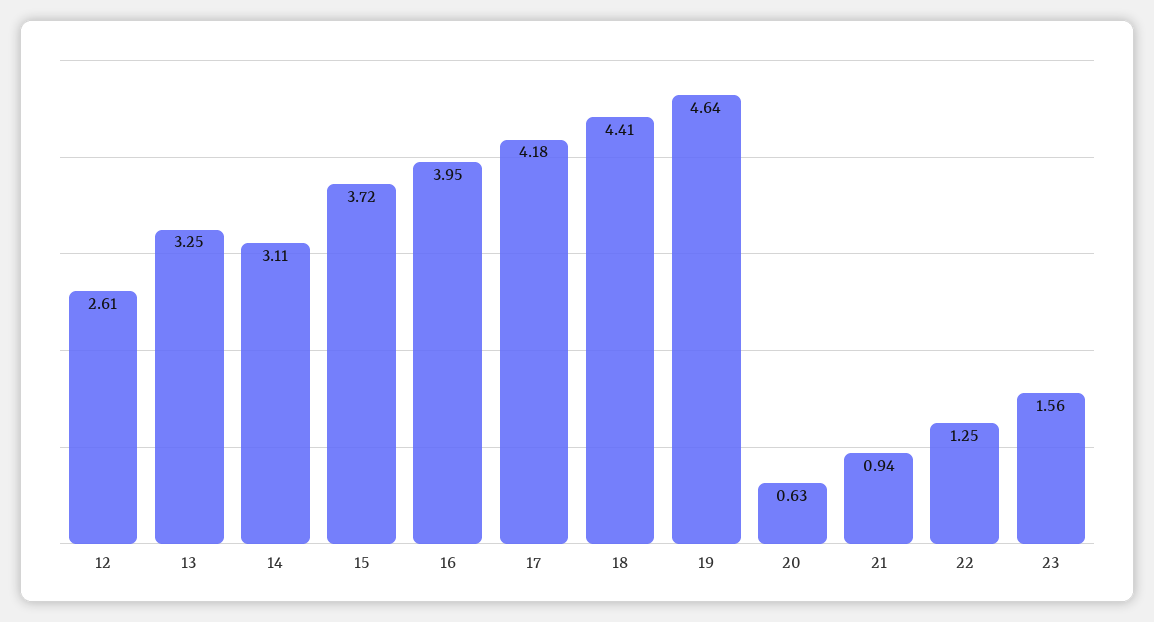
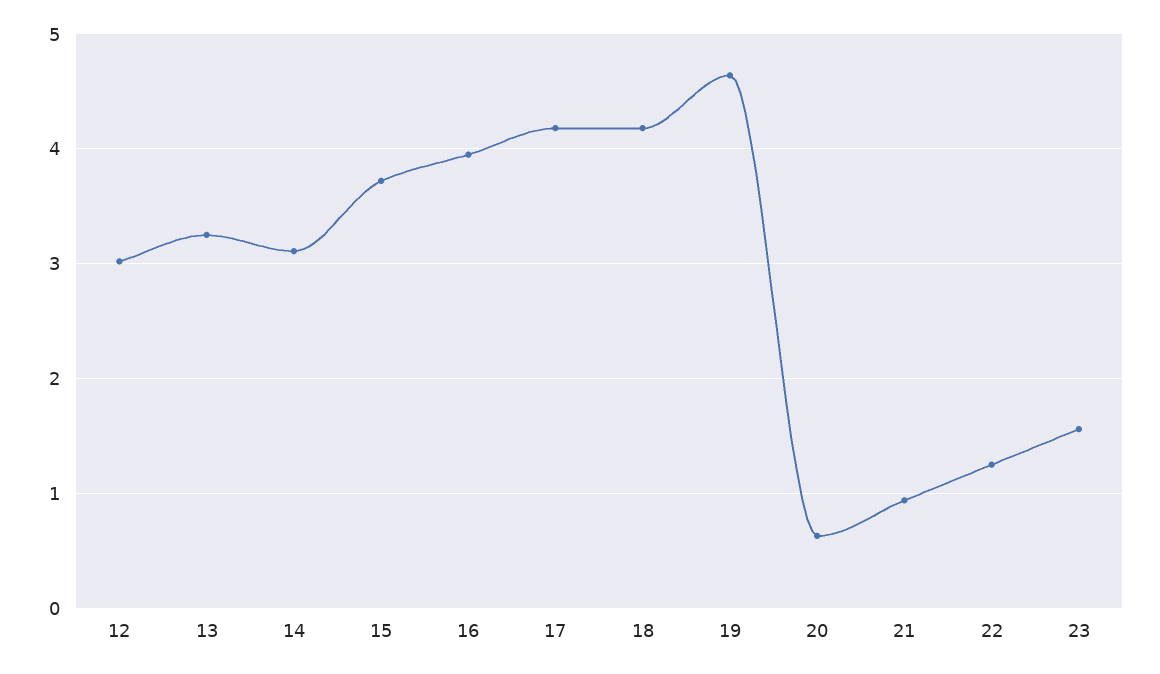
12: 2.61 -> 3
18: 4.41 -> 4.2

